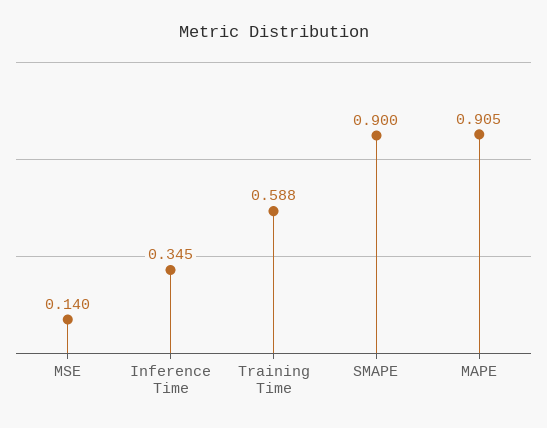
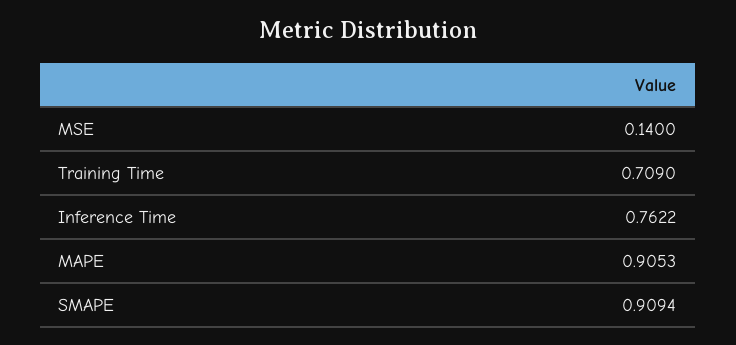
Inference Time: 0.345 -> 0.7622
Training Time: 0.588 -> 0.709
SMAPE: 0.9 -> 0.9094

